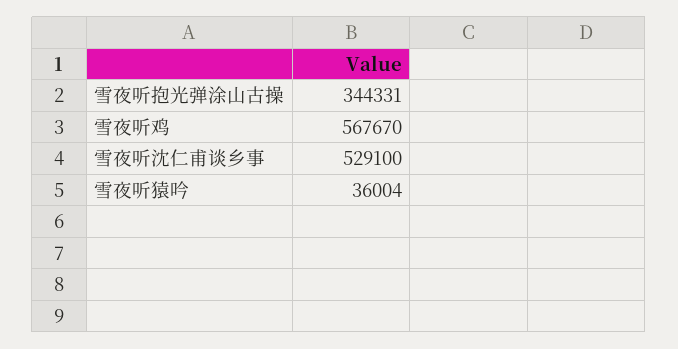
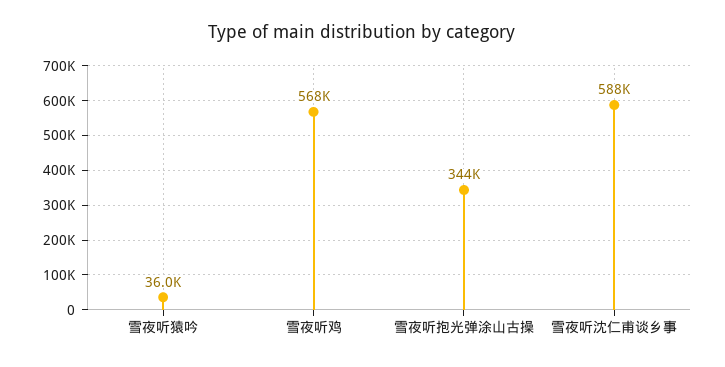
雪夜听沈仁甫谈乡事: 529100 -> 588000

